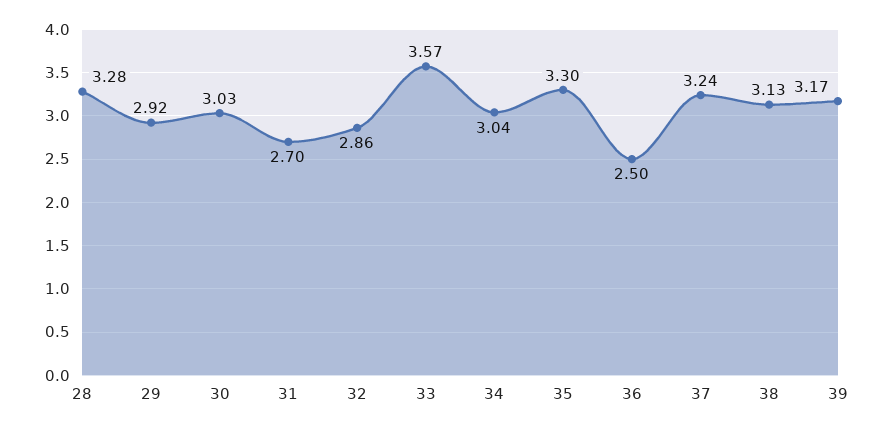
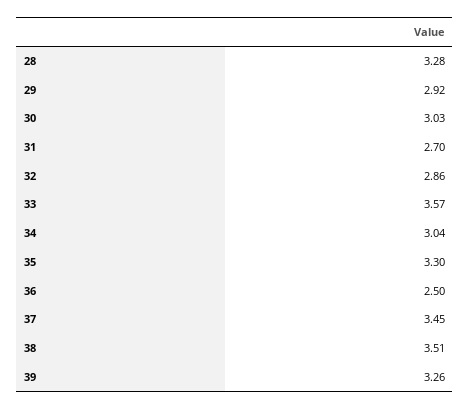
37: 3.24 -> 3.45
38: 3.13 -> 3.51
39: 3.17 -> 3.26

